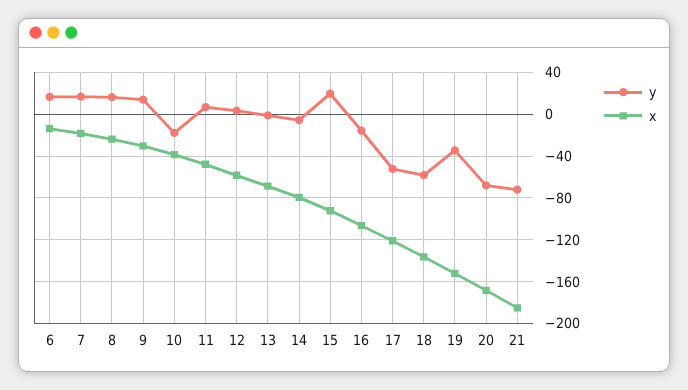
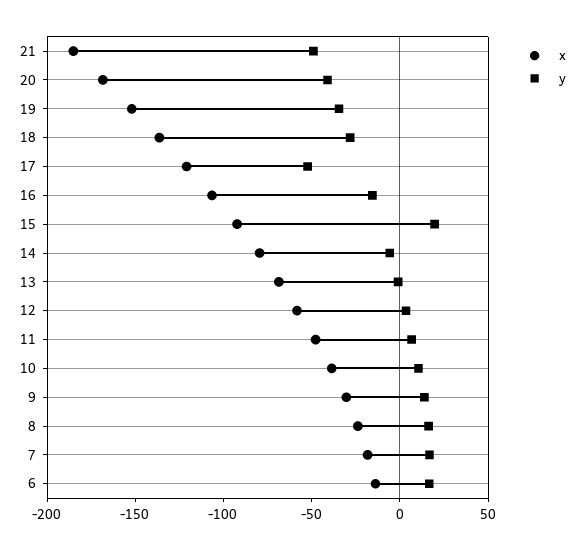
y, 10: -20 -> 10
y, 18: -60 -> -30
y, 20: -70 -> -40
y, 21: -70 -> -50

